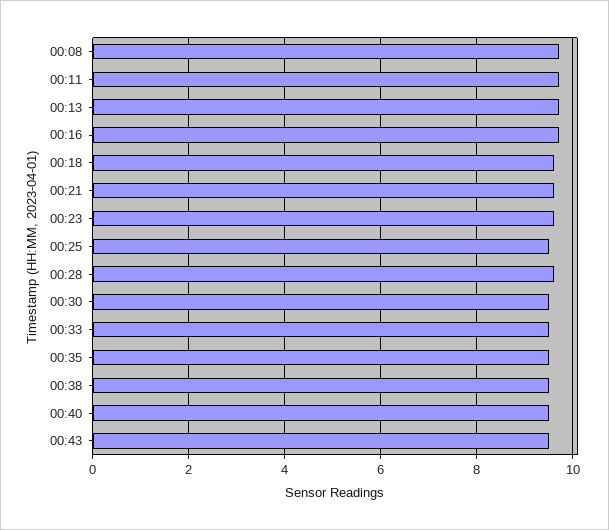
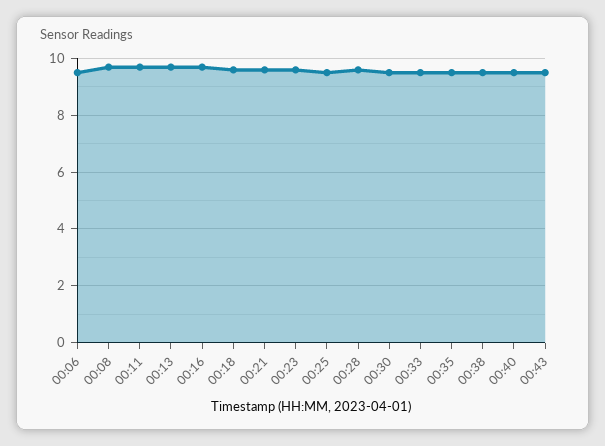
00:06: none -> 9.5

